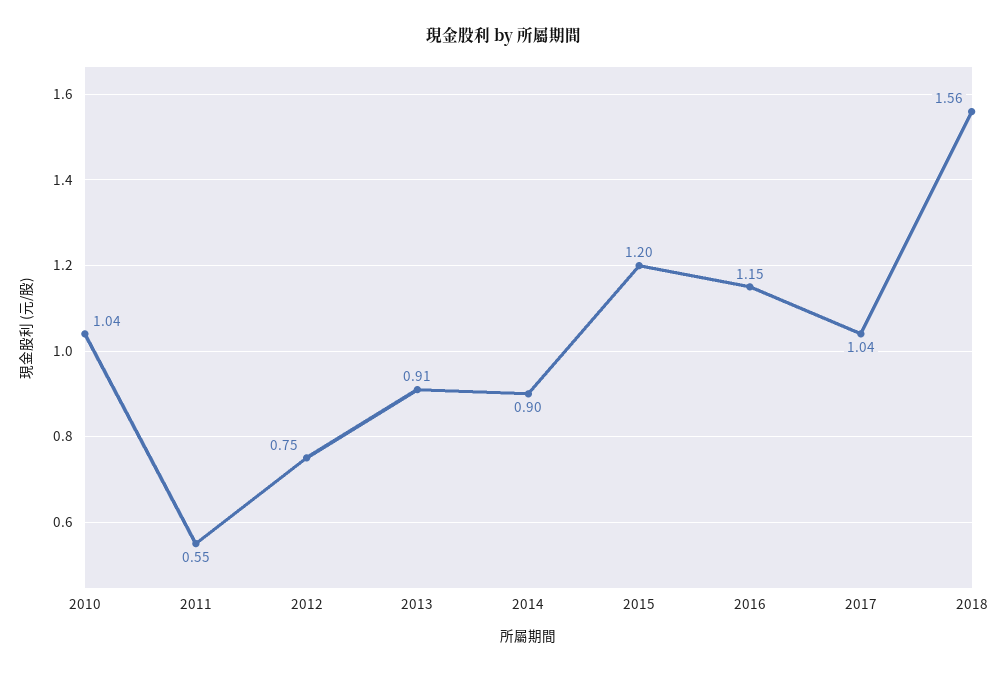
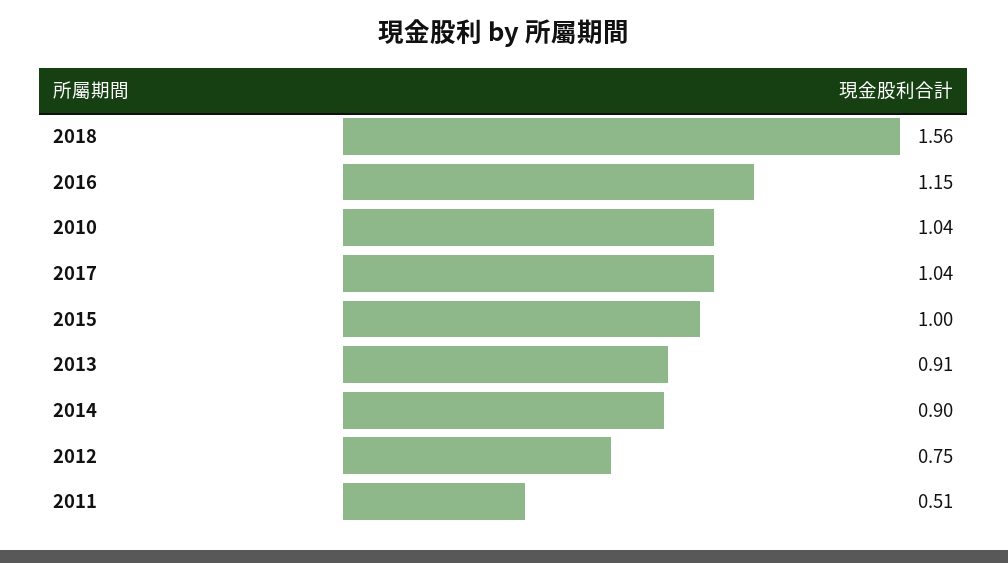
2011: 0.55 -> 0.51
2015: 1.2 -> 1

